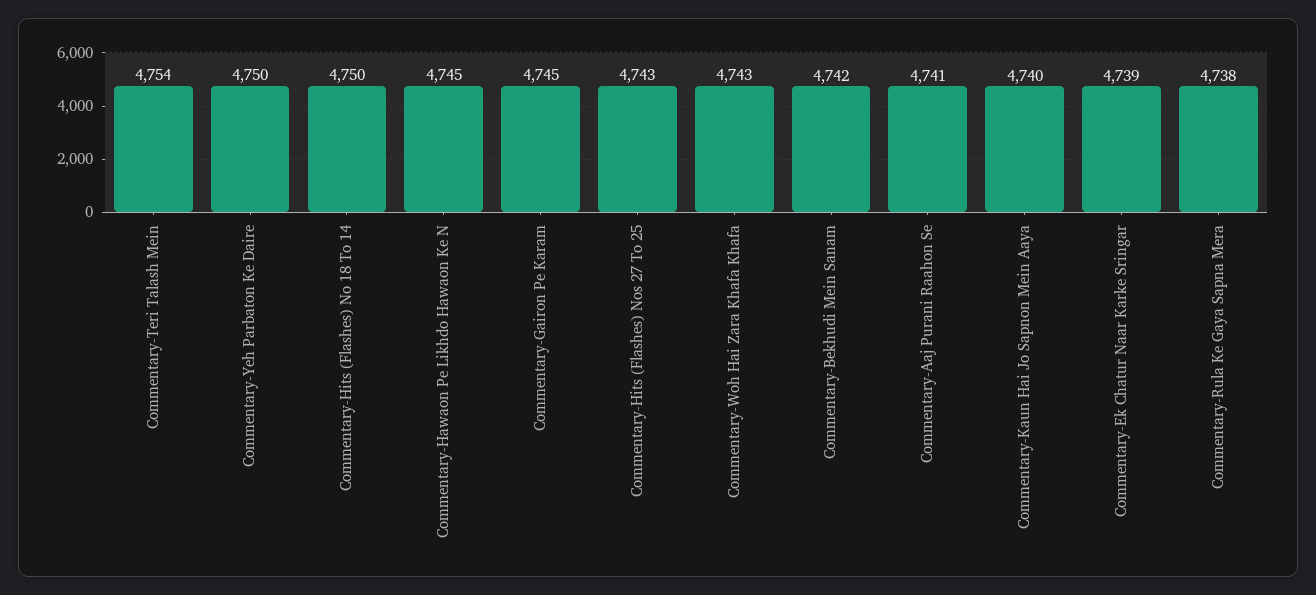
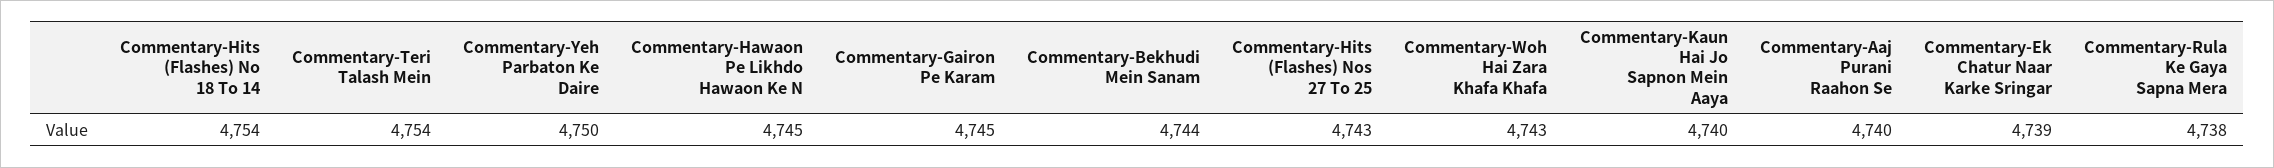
Commentary-Hits (Flashes) No 18 To 14: 4750 -> 4754
Commentary-Bekhudi Mein Sanam: 4742 -> 4744
Commentary-Aaj Purani Raahon Se: 4741 -> 4740

